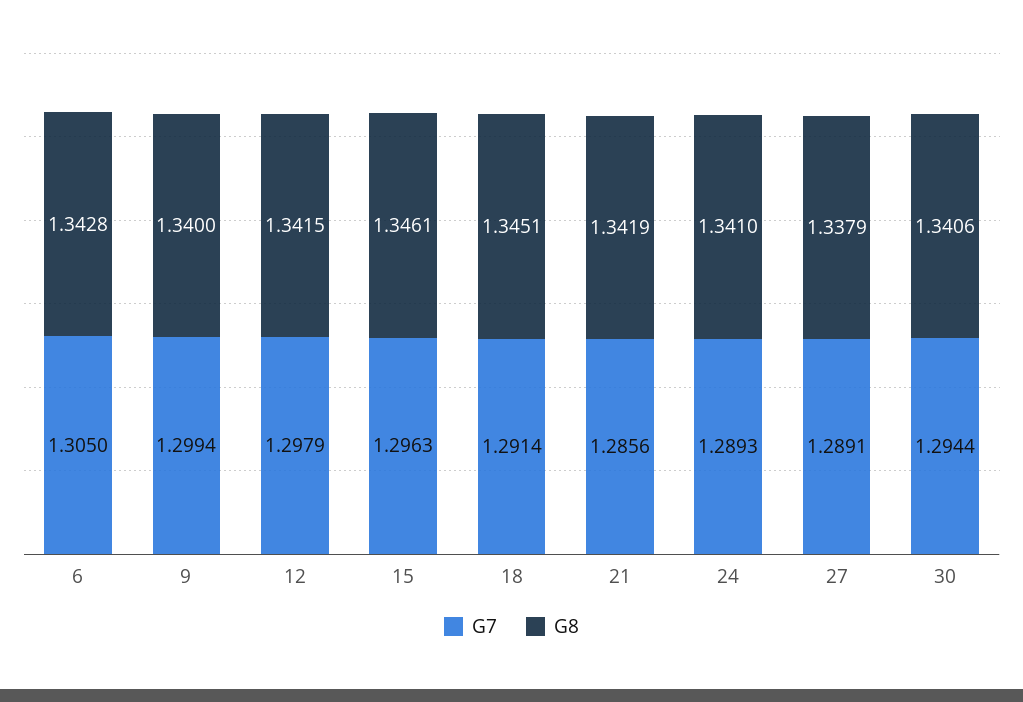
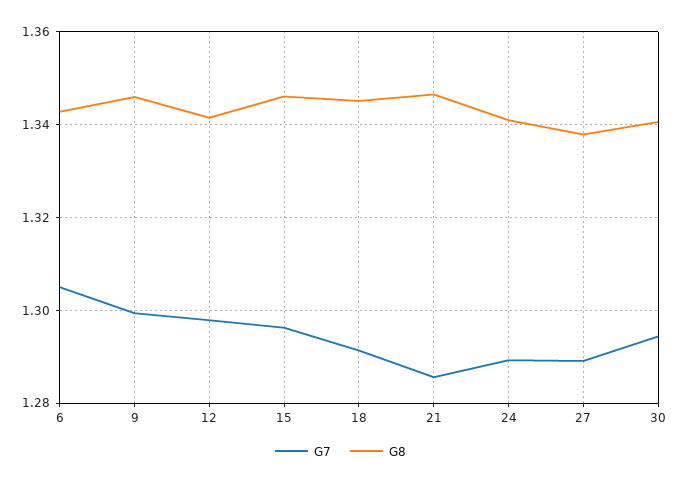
G8, 9: 1.34 -> 1.346
G8, 21: 1.3419 -> 1.346

